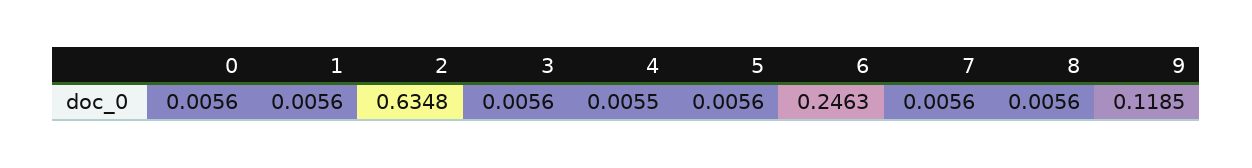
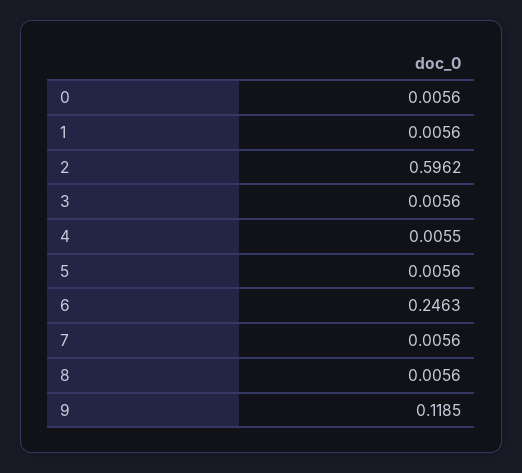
2: 0.6348 -> 0.5962

